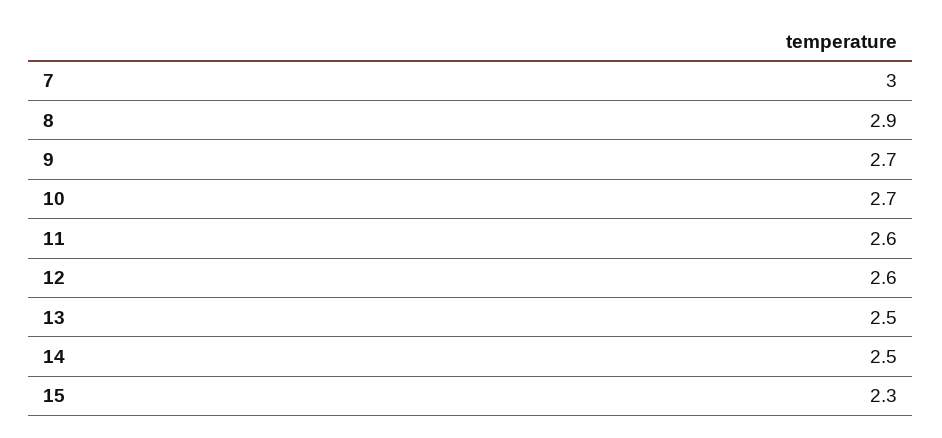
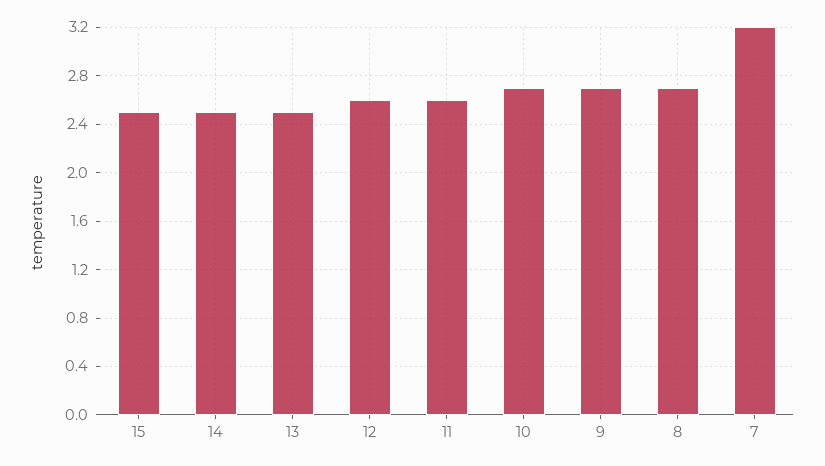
7: 3 -> 3.2
8: 2.9 -> 2.7
15: 2.3 -> 2.5

